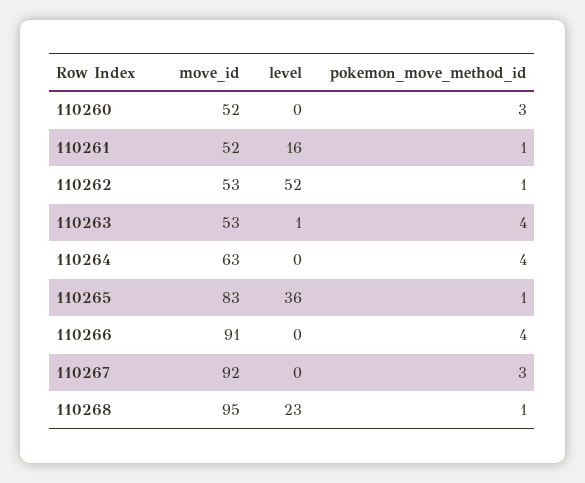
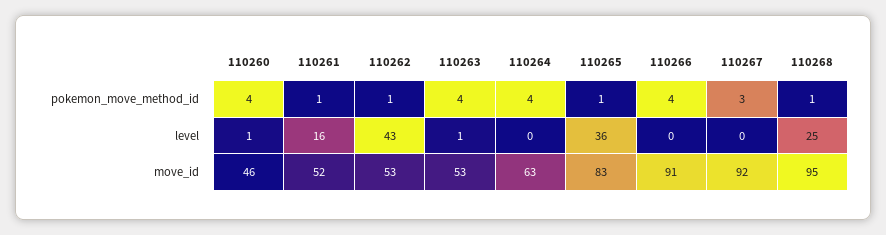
move_id, 110260: 52 -> 46
level, 110260: 0 -> 1
pokemon_move_method_id, 110260: 3 -> 4
level, 110262: 52 -> 43
level, 110268: 23 -> 25

